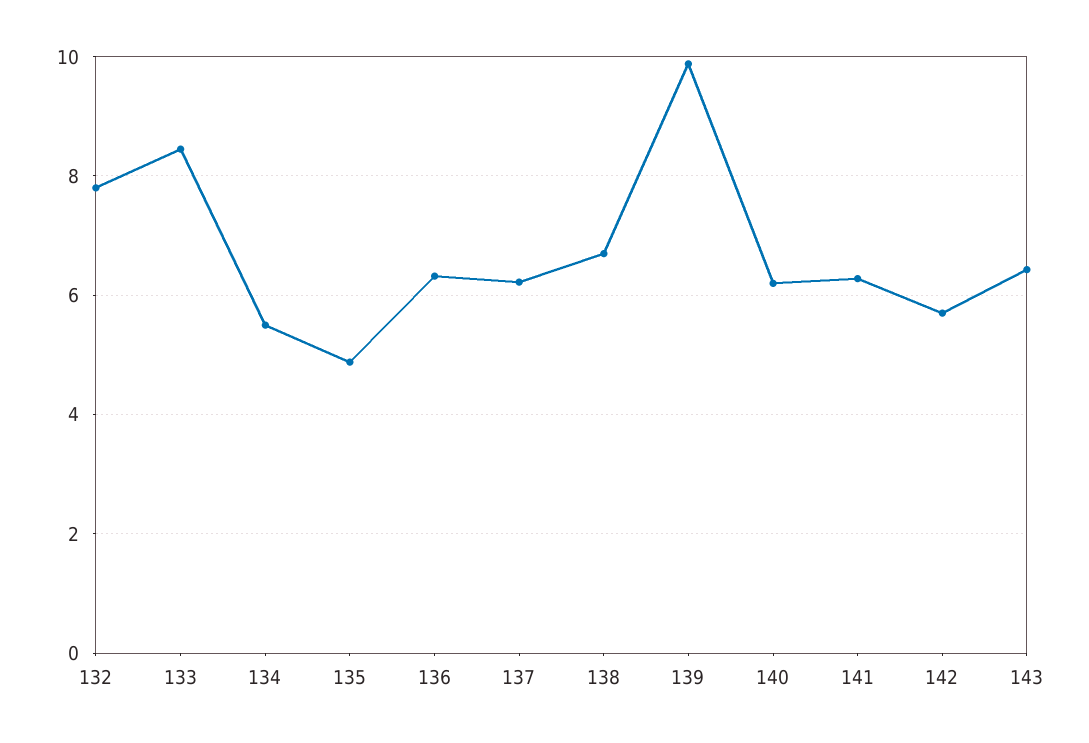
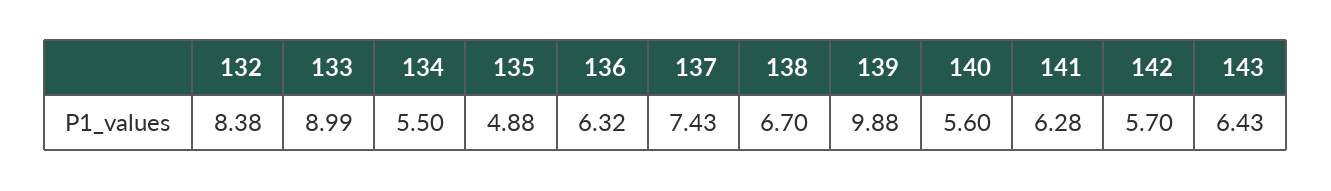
132: 7.8 -> 8.38
133: 8.4 -> 8.99
137: 6.2 -> 7.43
140: 6.2 -> 5.6

